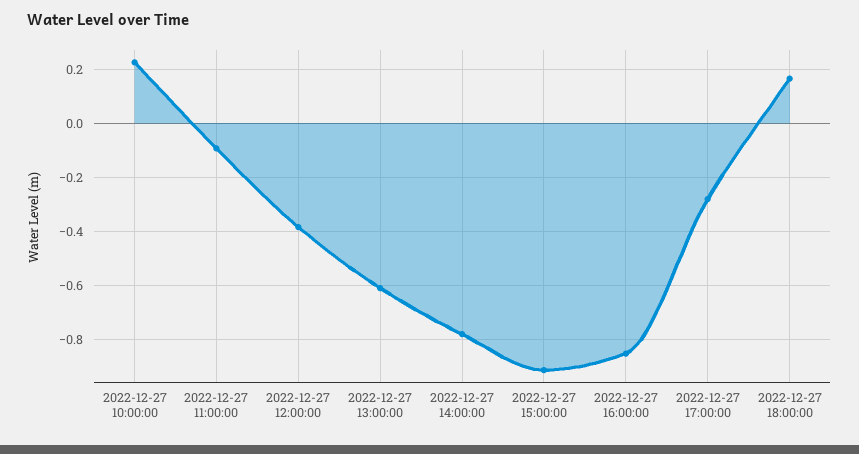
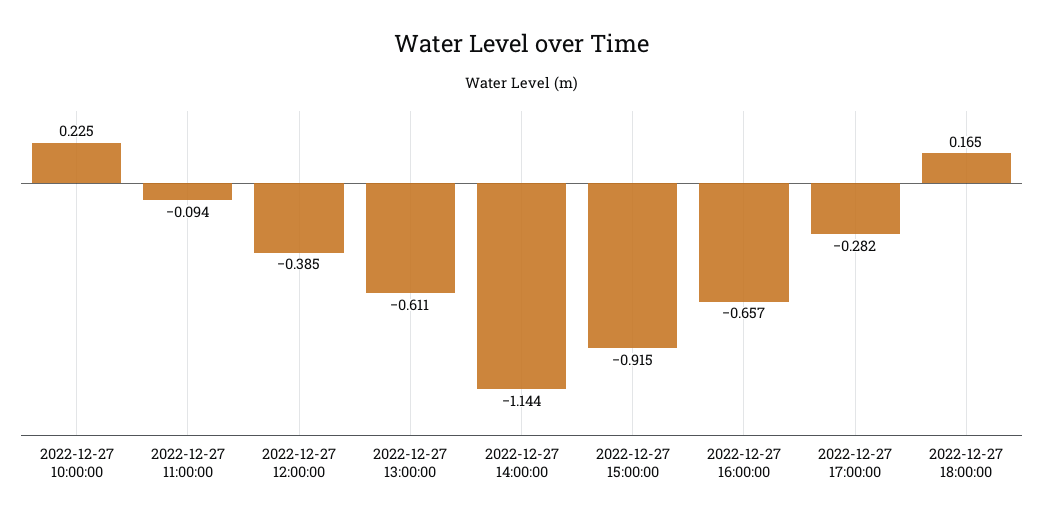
2022-12-27 14:00:00: -0.775 -> -1.144
2022-12-27 16:00:00: -0.85 -> -0.657

